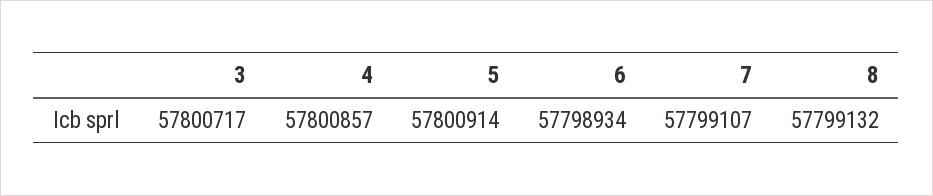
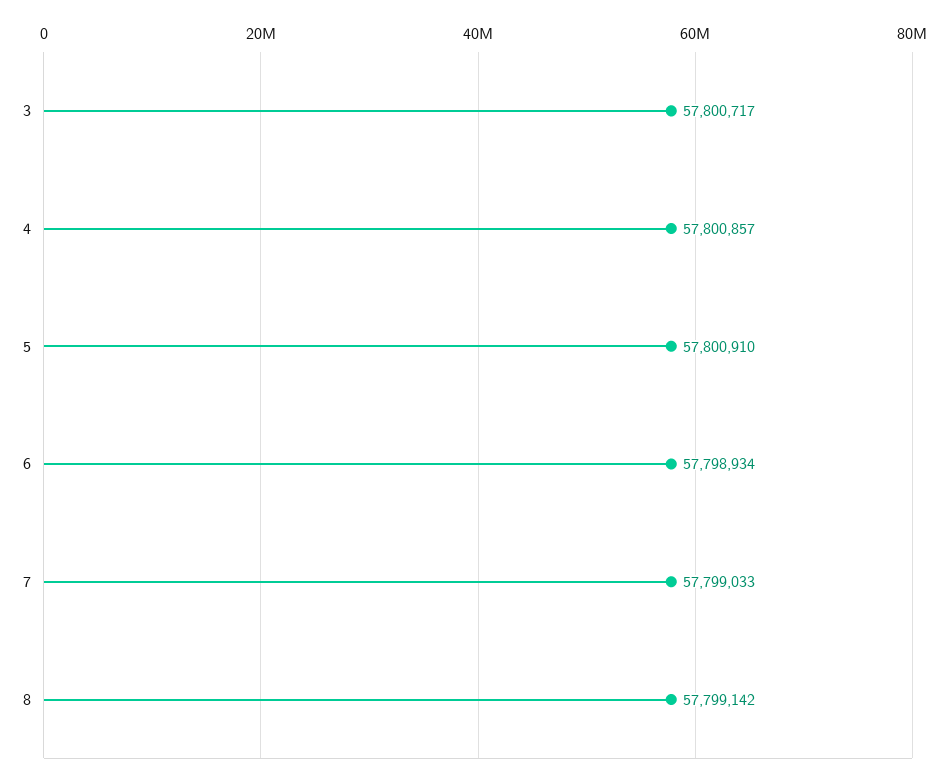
5: 57800914 -> 57800910
7: 57799107 -> 57799033
8: 57799132 -> 57799142

